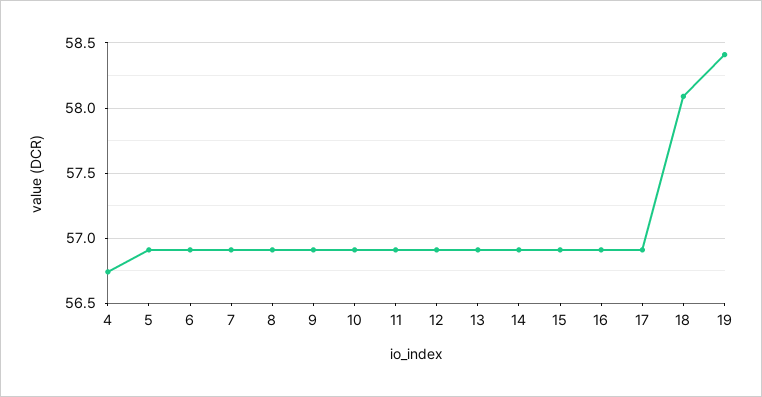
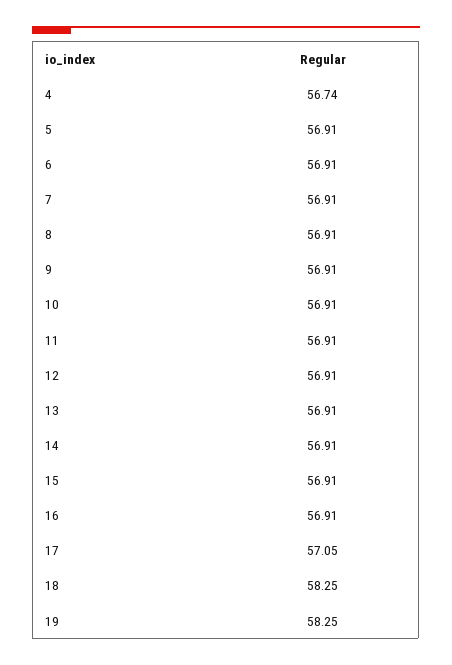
17: 56.9 -> 57.05
18: 58.1 -> 58.25
19: 58.4 -> 58.25

